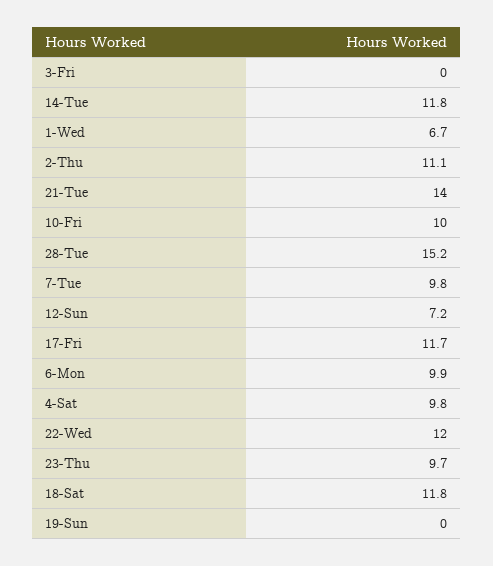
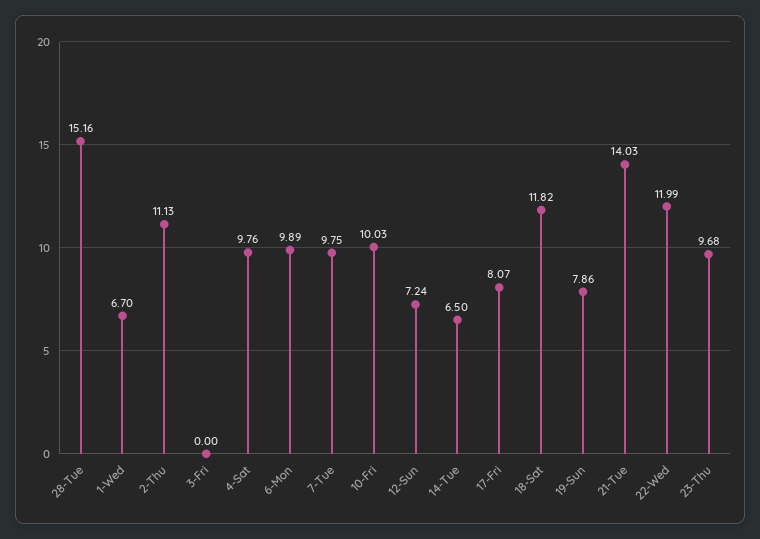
14-Tue: 11.8 -> 6.5
17-Fri: 11.7 -> 8.07
19-Sun: 0 -> 7.86

